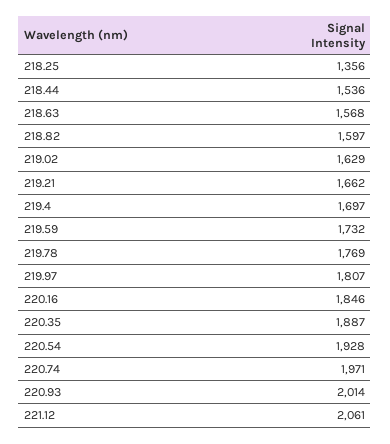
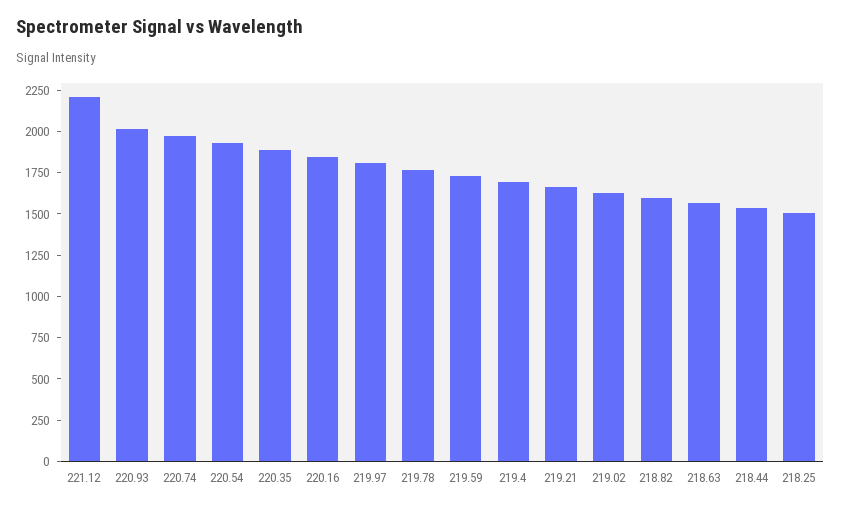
218.25: 1356 -> 1500
221.12: 2061 -> 2200

